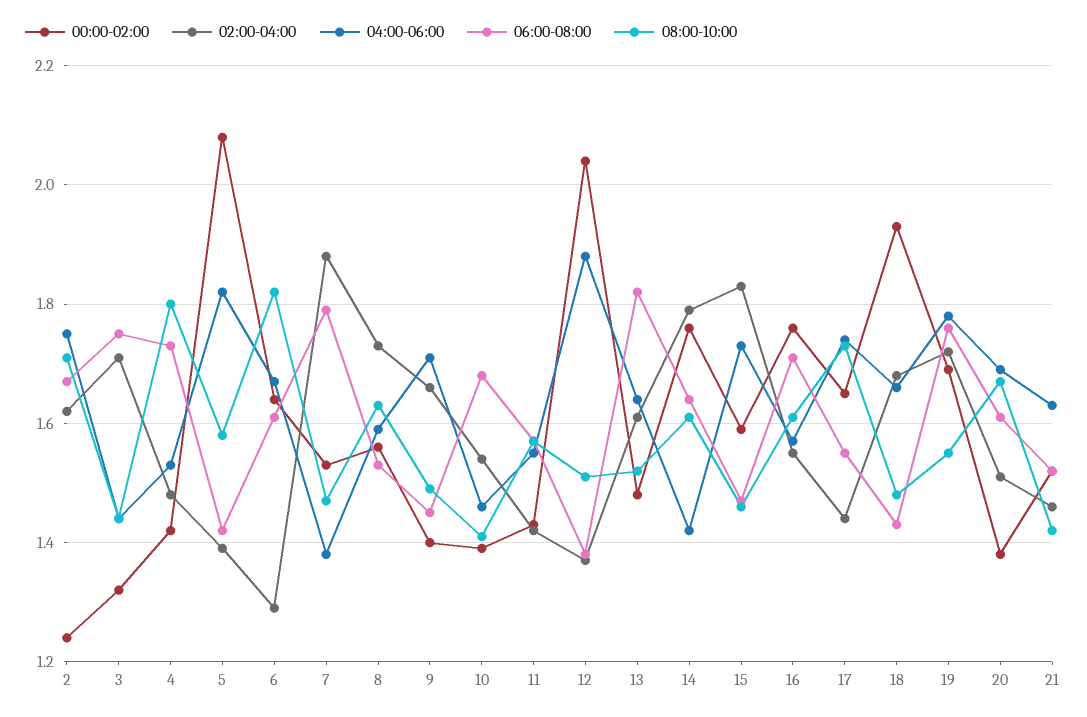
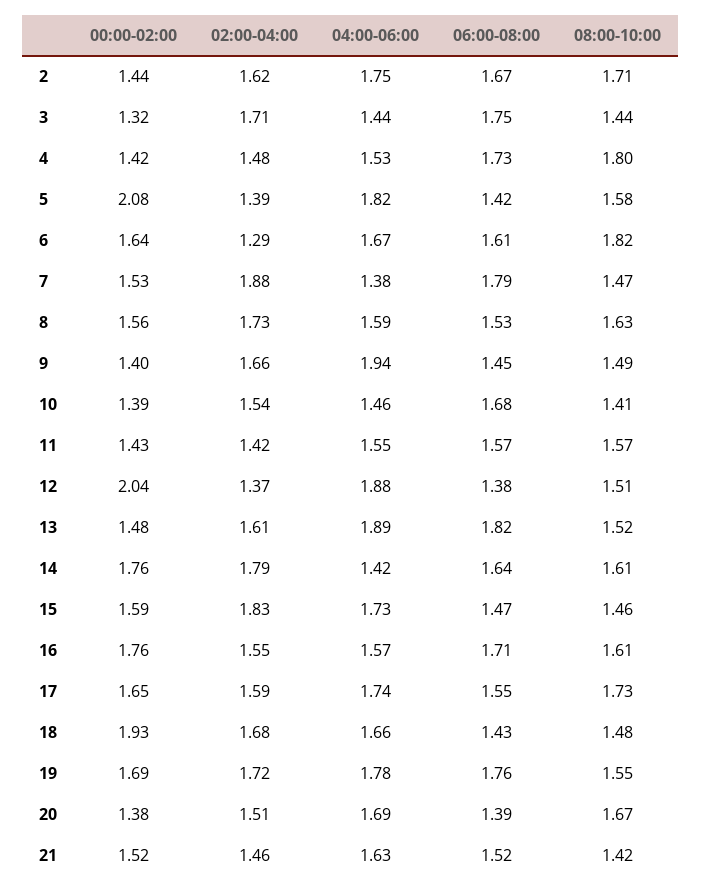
00:00-02:00, 2: 1.25 -> 1.44
04:00-06:00, 9: 1.7 -> 1.94
04:00-06:00, 13: 1.65 -> 1.89
02:00-04:00, 17: 1.45 -> 1.59
06:00-08:00, 20: 1.6 -> 1.39

